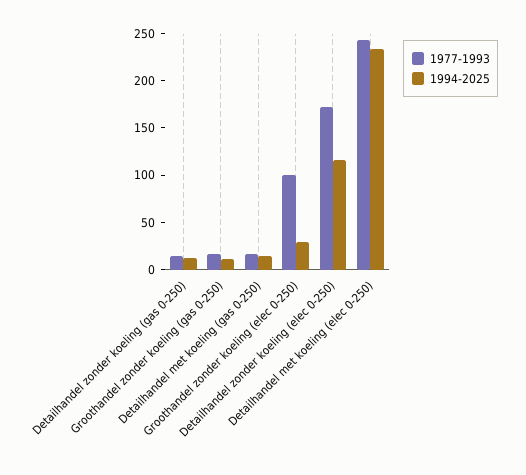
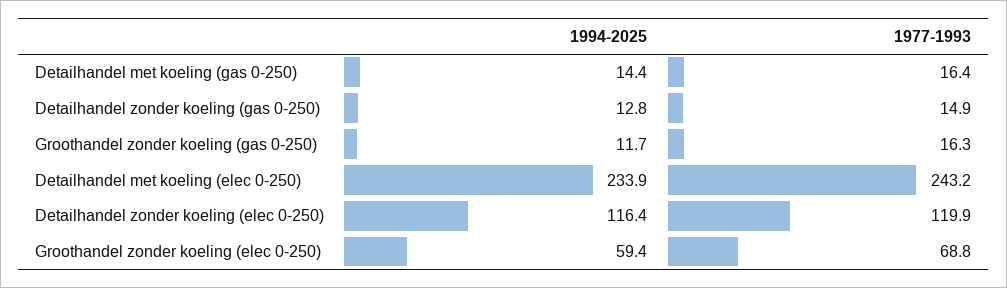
1977-1993, Groothandel zonder koeling (elec 0-250): 100 -> 68.8
1994-2025, Groothandel zonder koeling (elec 0-250): 30 -> 59.4
1977-1993, Detailhandel zonder koeling (elec 0-250): 170 -> 119.9

